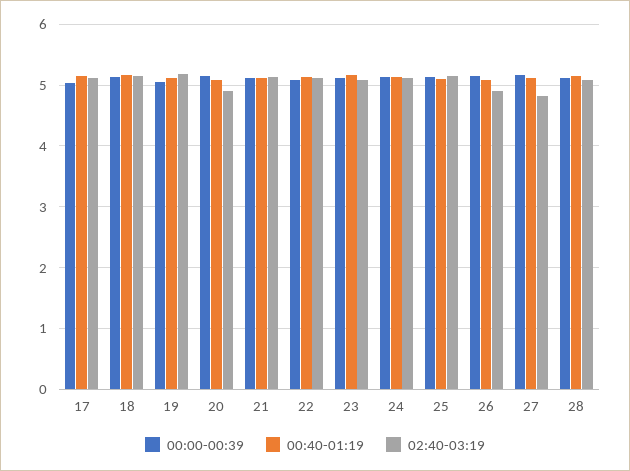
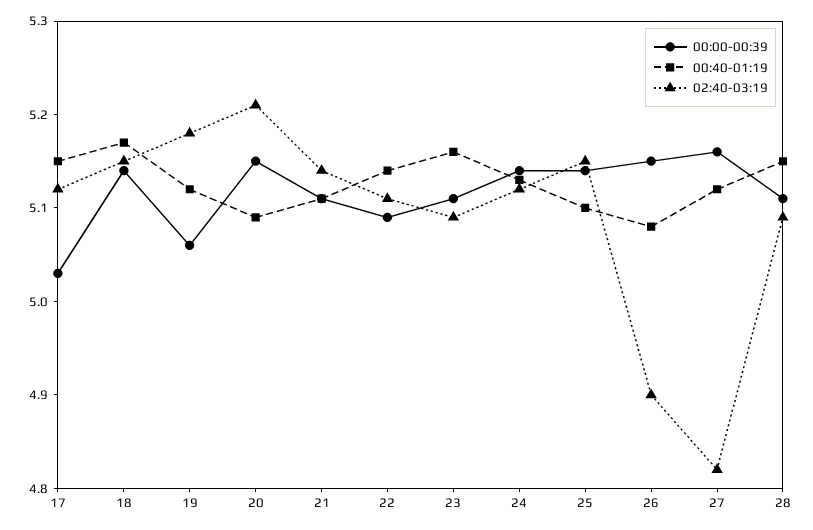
02:40-03:19, 20: 4.9 -> 5.21

